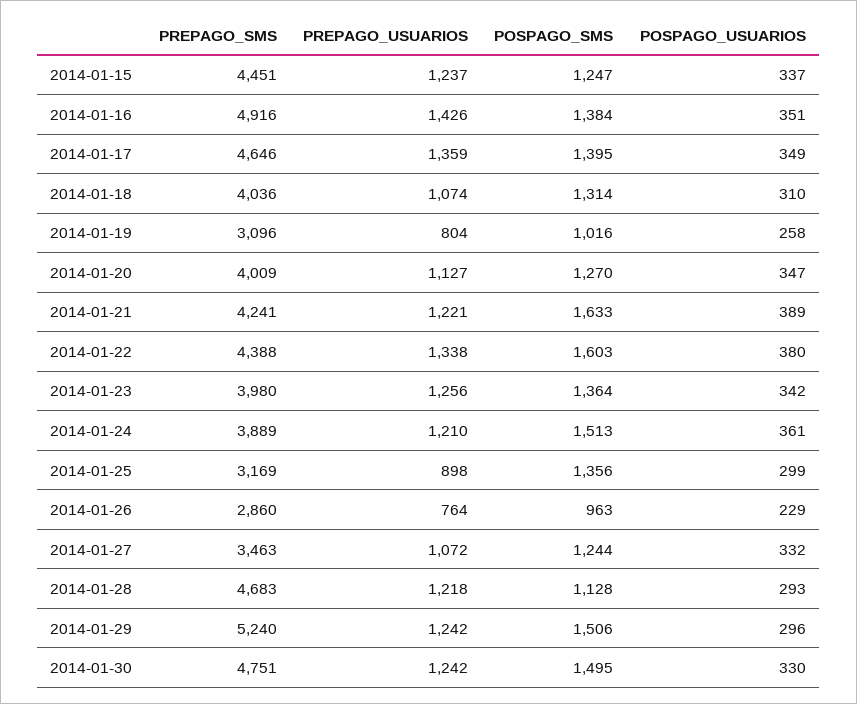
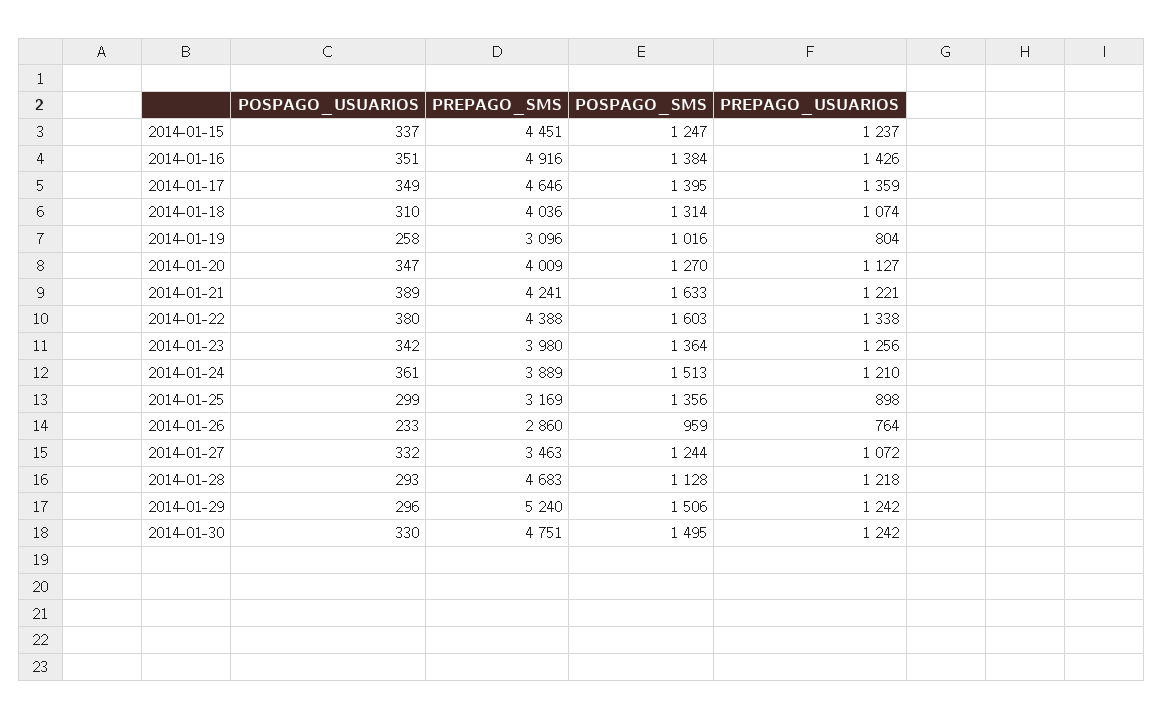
POSPAGO_SMS, 2014-01-26: 963 -> 959
POSPAGO_USUARIOS, 2014-01-26: 229 -> 233

